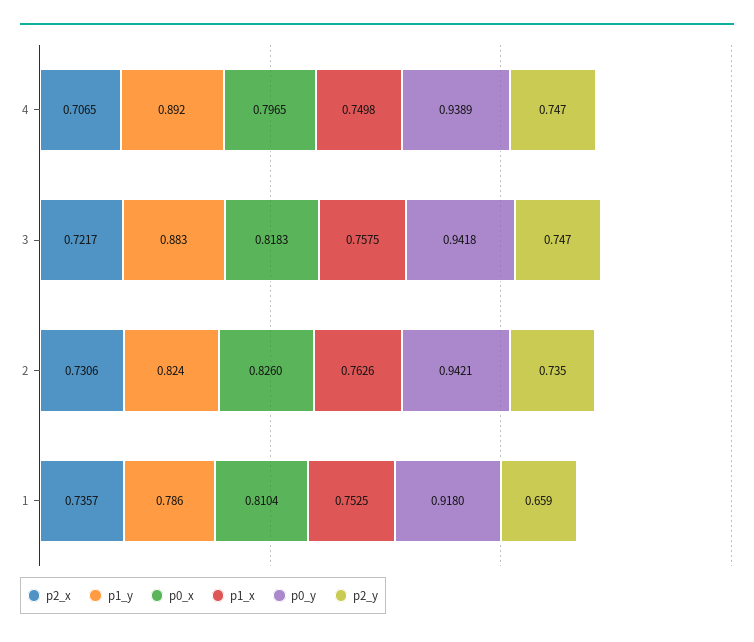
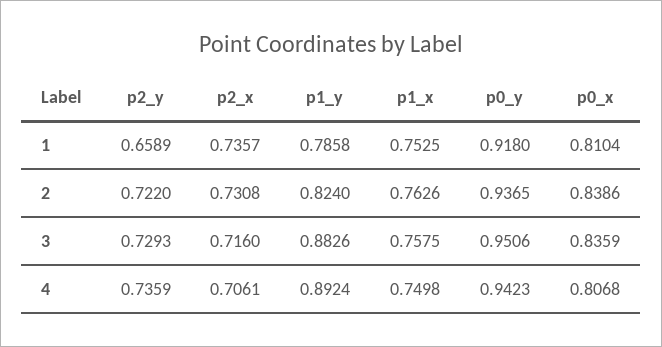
p2_x, 4: 0.7065 -> 0.7061
p0_x, 4: 0.7965 -> 0.8068
p0_y, 4: 0.9389 -> 0.9423
p2_y, 4: 0.747 -> 0.7359
p2_x, 3: 0.7217 -> 0.716
p0_x, 3: 0.8183 -> 0.8359
p0_y, 3: 0.9418 -> 0.9506
p2_y, 3: 0.747 -> 0.7293
p2_x, 2: 0.7306 -> 0.7308
p0_x, 2: 0.826 -> 0.8386
p0_y, 2: 0.9421 -> 0.9365
p2_y, 2: 0.735 -> 0.722

